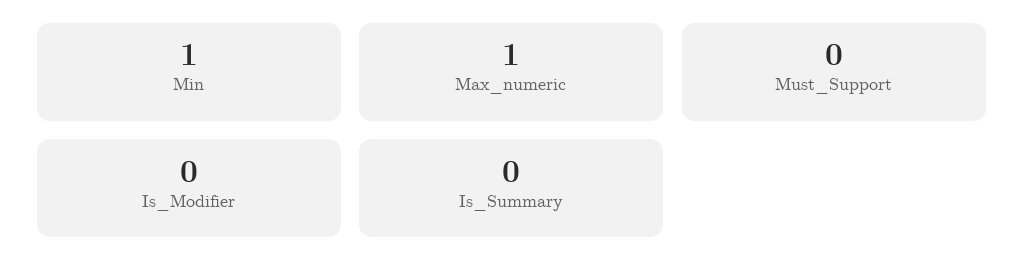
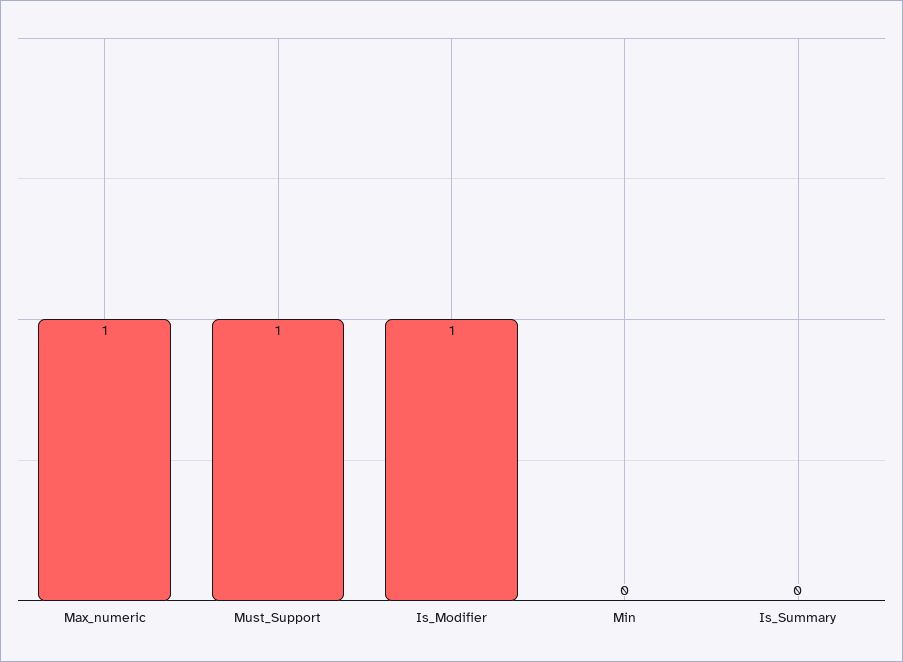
Min: 1 -> 0
Must_Support: 0 -> 1
Is_Modifier: 0 -> 1

